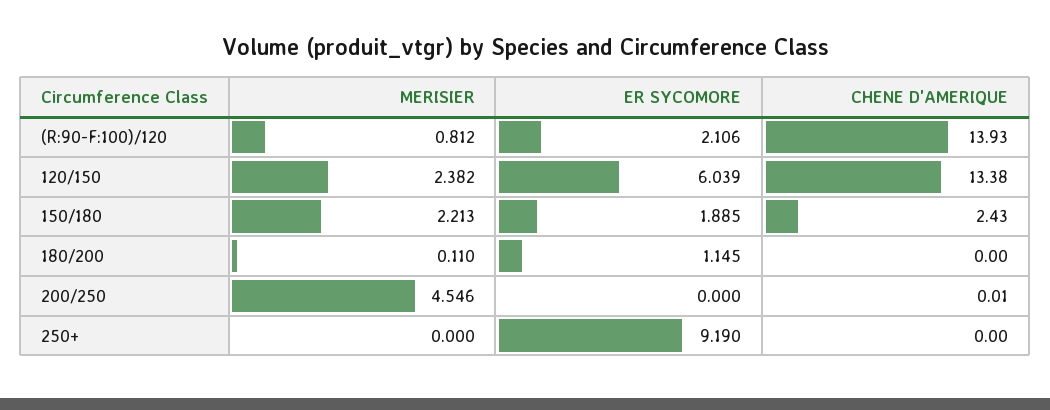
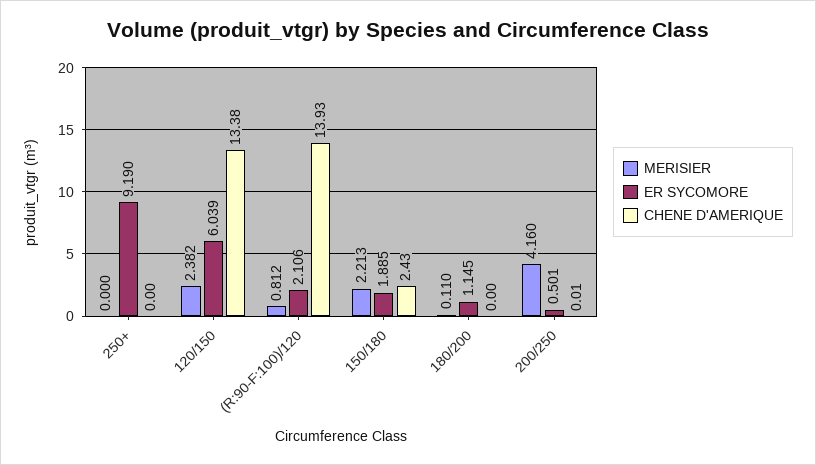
MERISIER, 200/250: 4.546 -> 4.16
ER SYCOMORE, 200/250: 0 -> 0.501

